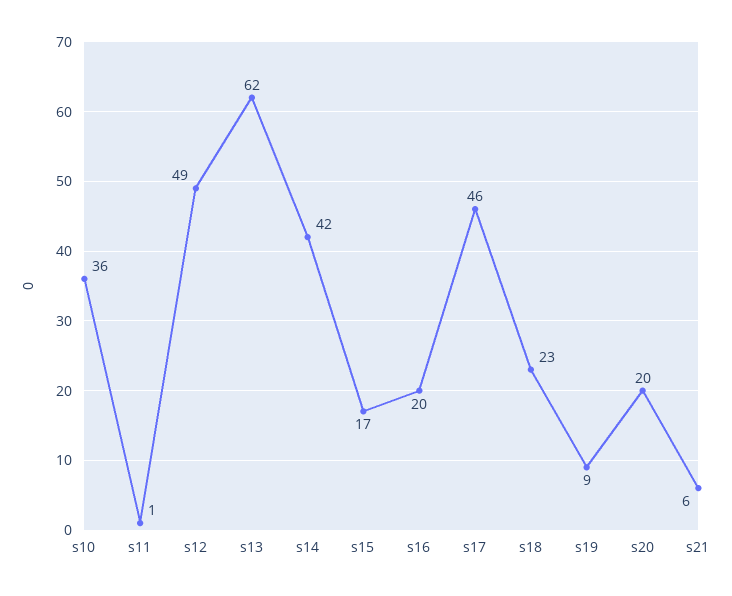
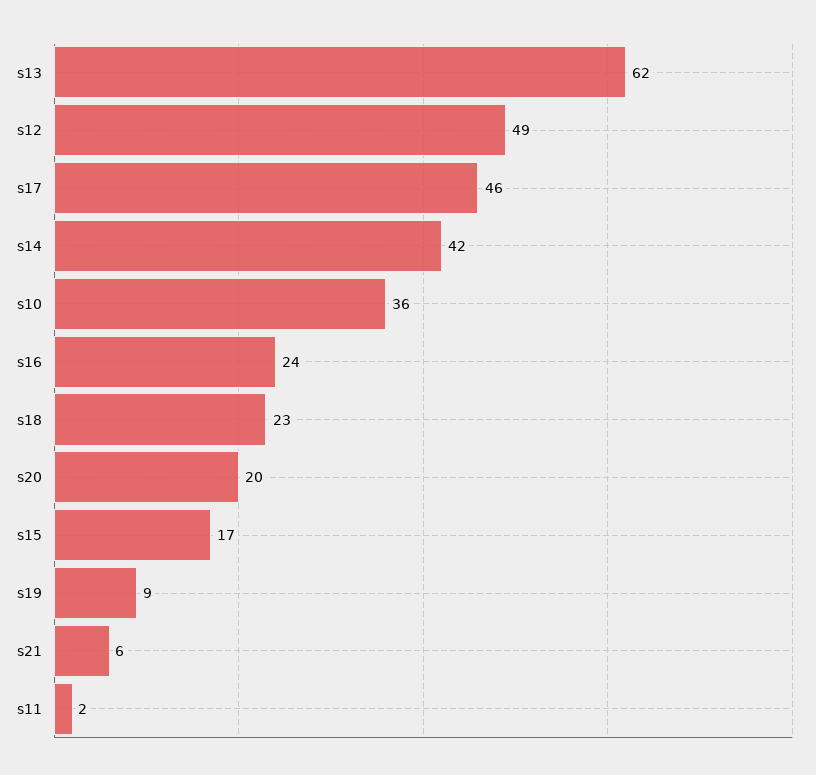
s11: 1 -> 2
s16: 20 -> 24

